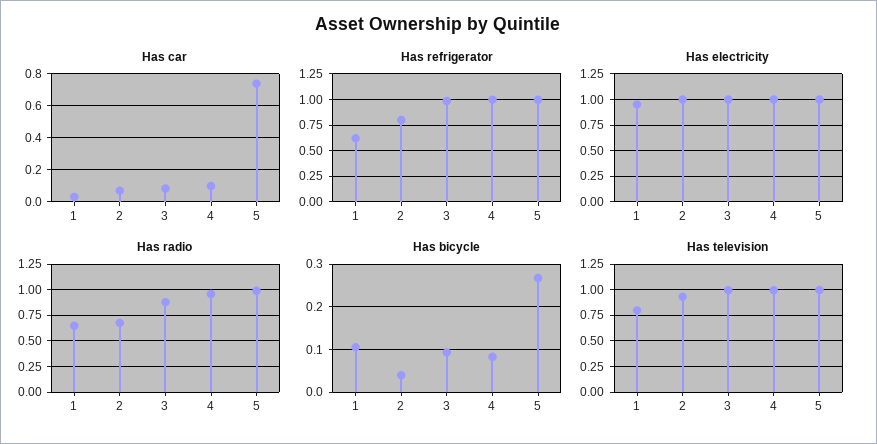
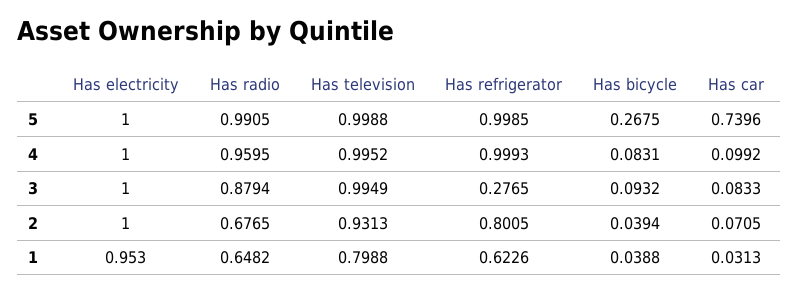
Has refrigerator, 3: 1 -> 0.2765
Has bicycle, 1: 0.1 -> 0.0388

